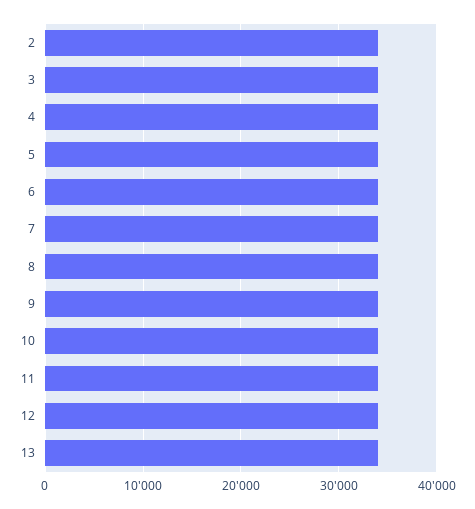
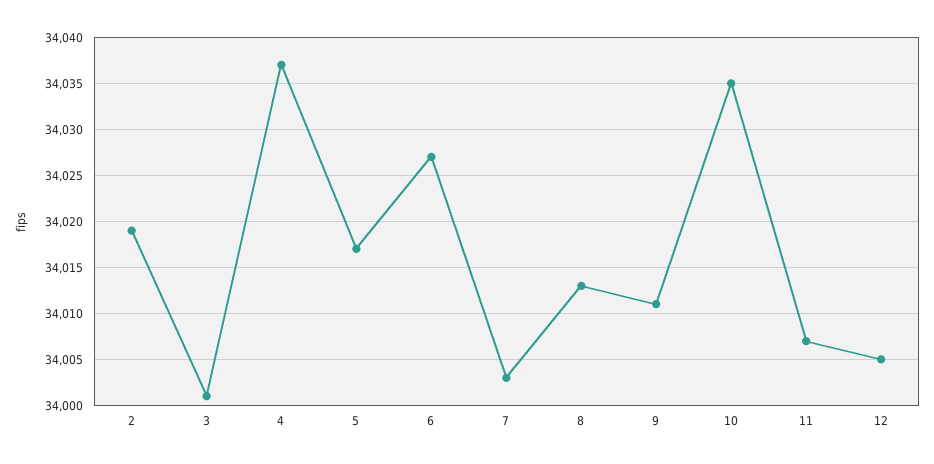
13: 34000 -> none

